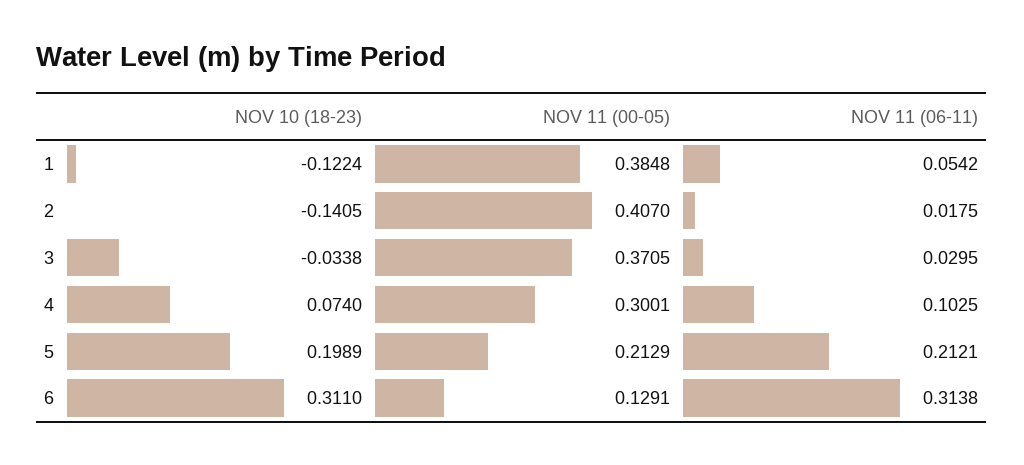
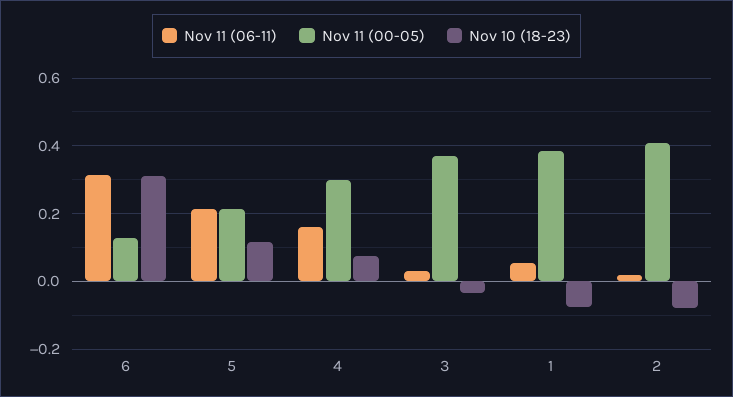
NOV 10 (18-23), 1: -0.1224 -> -0.08
NOV 10 (18-23), 2: -0.1405 -> -0.08
NOV 11 (06-11), 4: 0.1025 -> 0.16
NOV 10 (18-23), 5: 0.1989 -> 0.12

